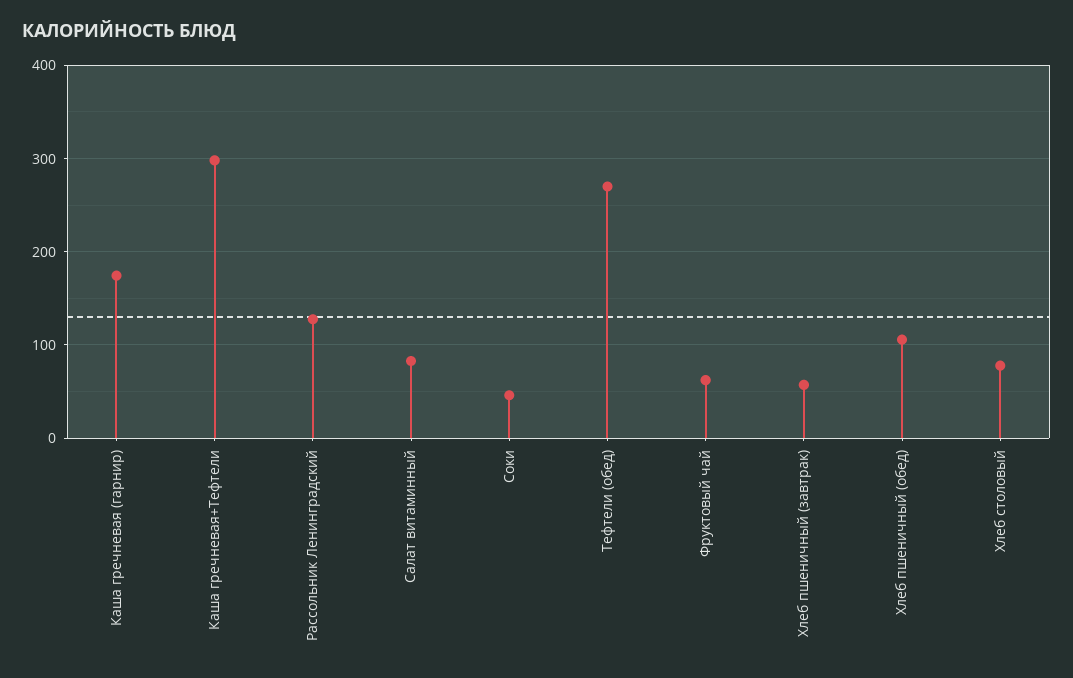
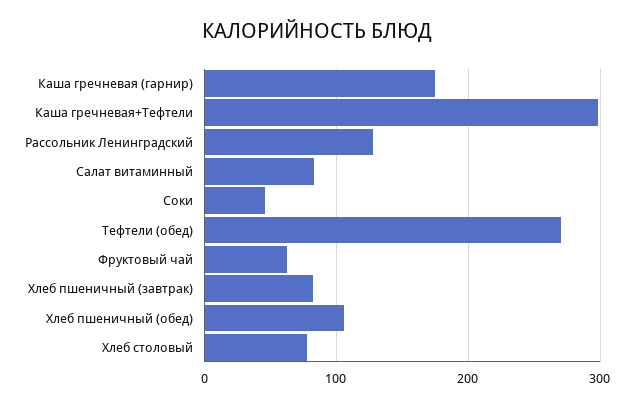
Хлеб пшеничный (завтрак): 60 -> 80

